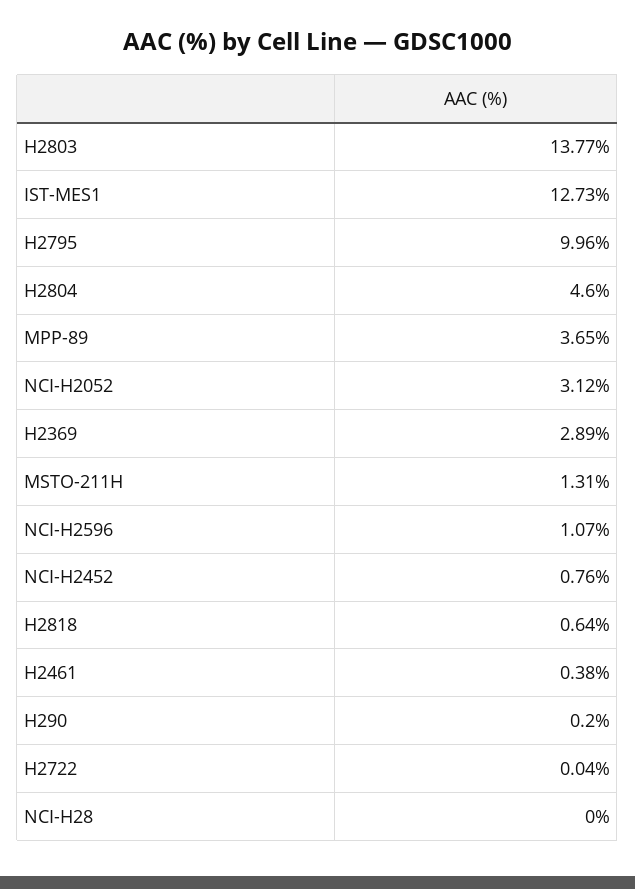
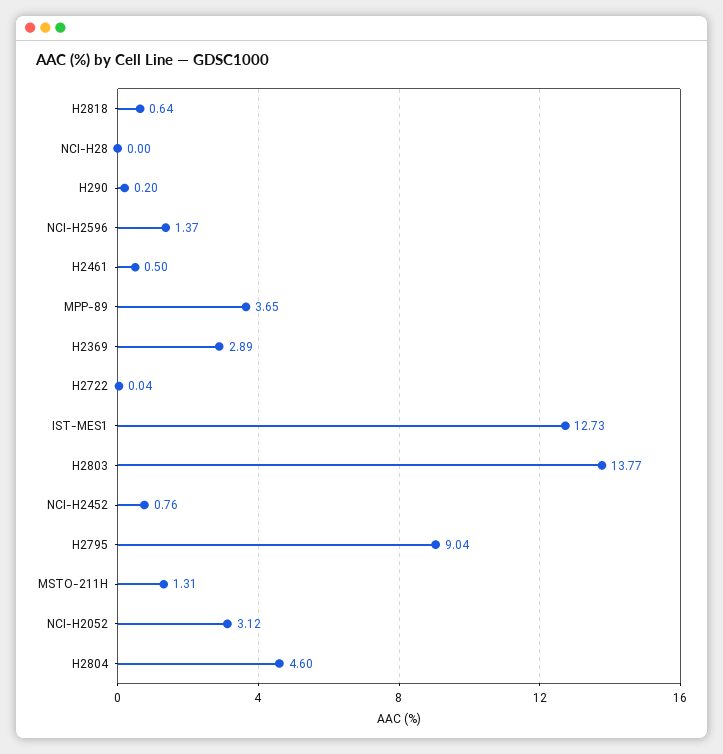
H2795: 9.96 -> 9.04
NCI-H2596: 1.07 -> 1.37
H2461: 0.38 -> 0.5

